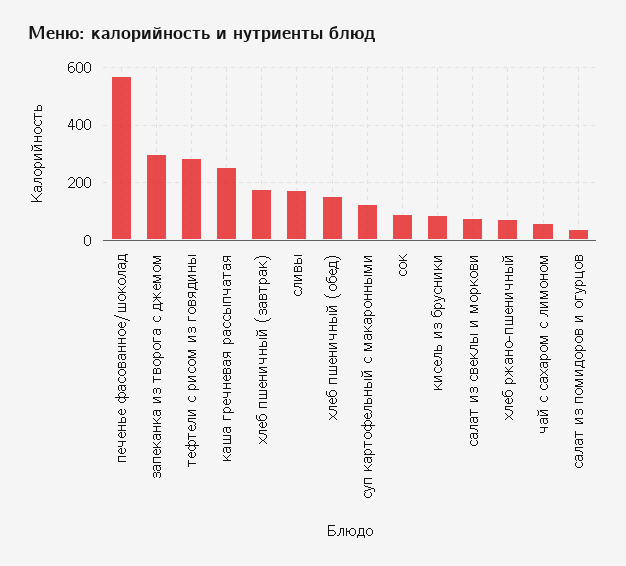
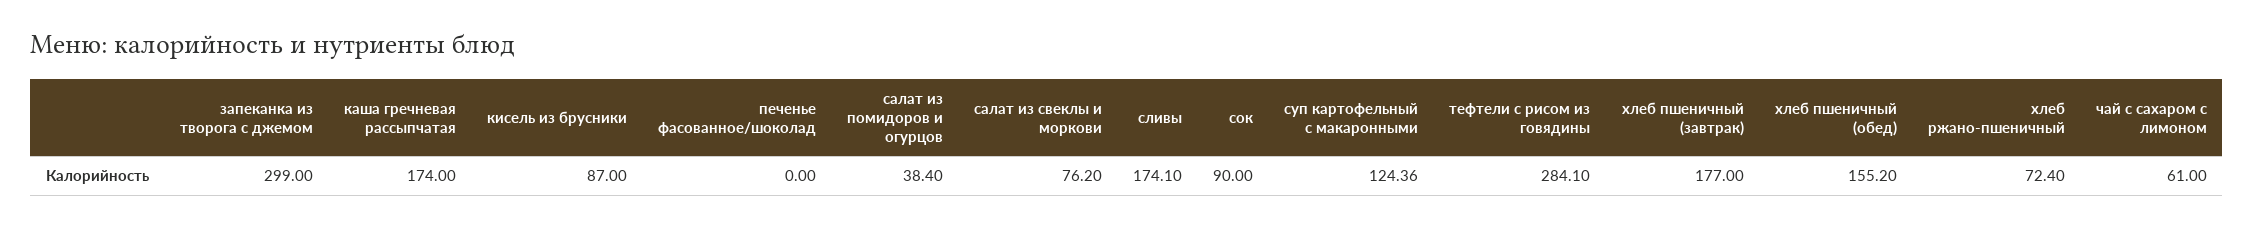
печенье фасованное/шоколад: 575 -> 0
каша гречневая рассыпчатая: 250 -> 174

